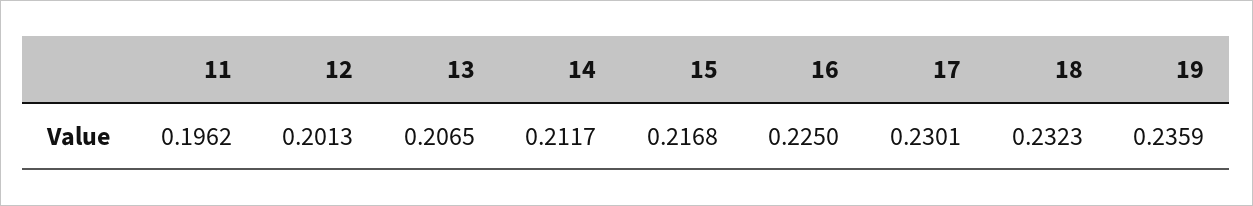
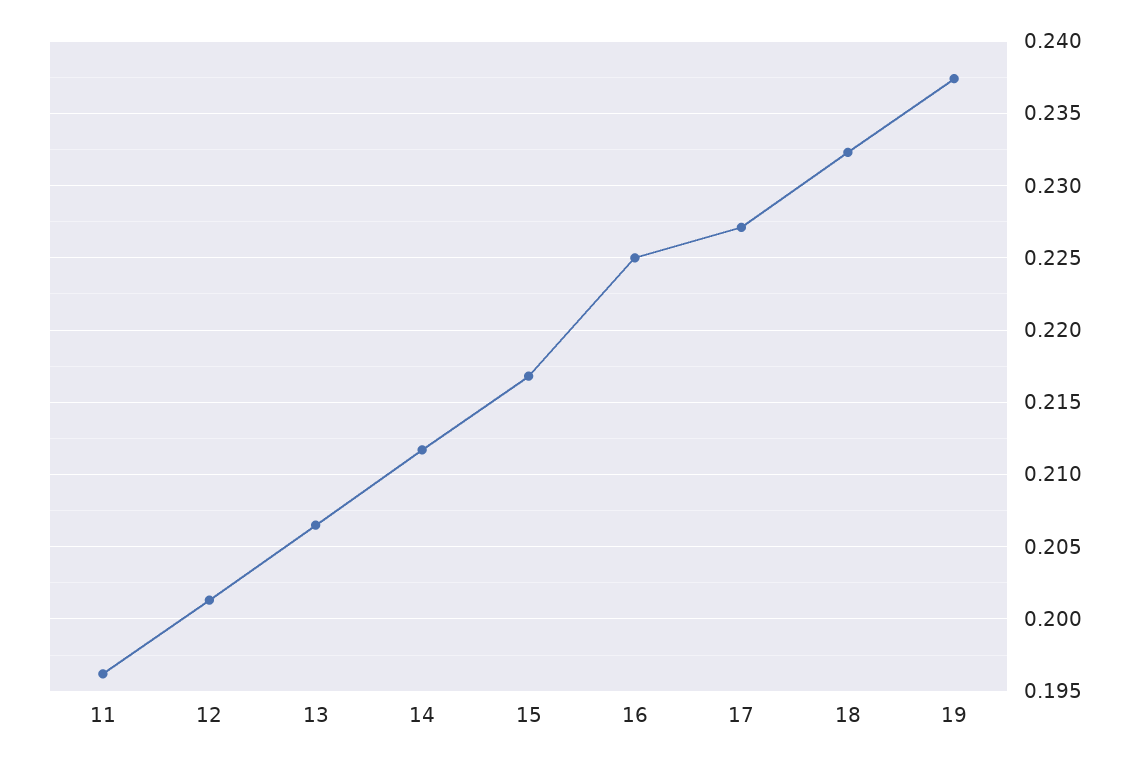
17: 0.2301 -> 0.227
19: 0.2359 -> 0.2375

